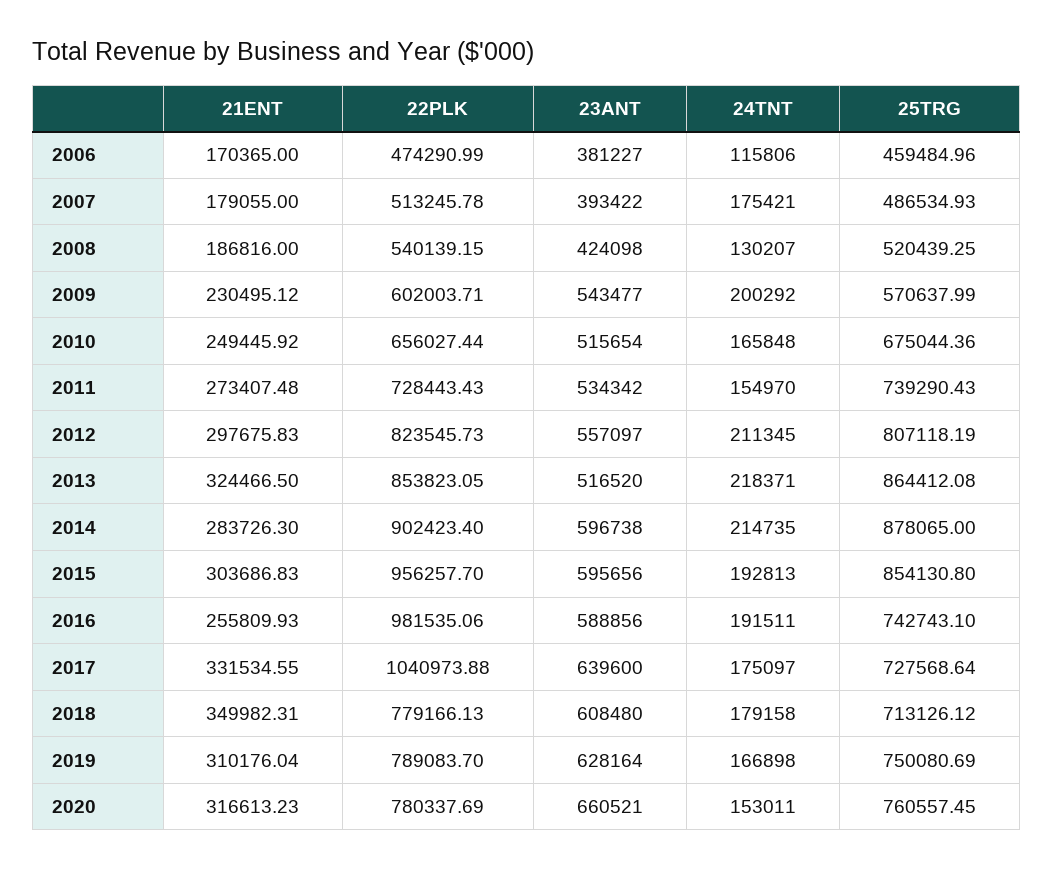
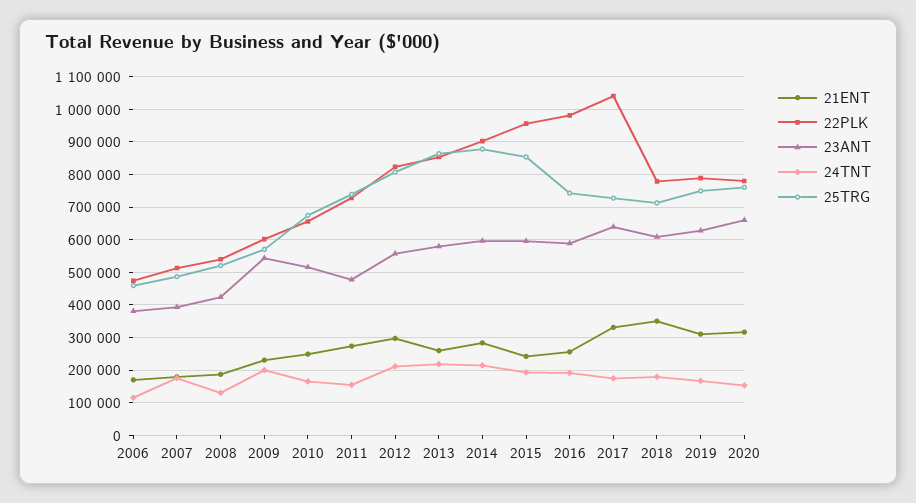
23ANT, 2011: 534342 -> 480000
21ENT, 2013: 324466.5 -> 260000
23ANT, 2013: 516520 -> 580000
21ENT, 2015: 303686.83 -> 240000

